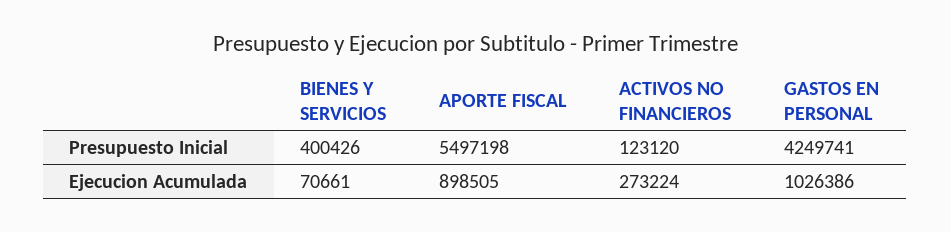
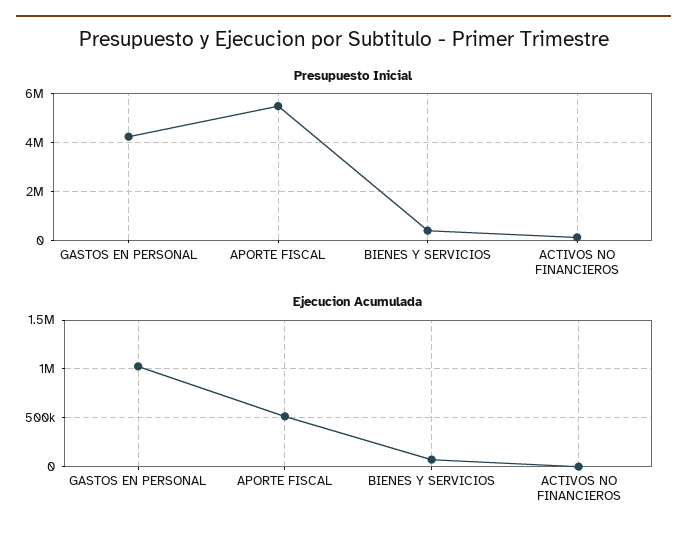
Ejecucion Acumulada, APORTE FISCAL: 898505 -> 500000
Ejecucion Acumulada, ACTIVOS NO FINANCIEROS: 273224 -> 0

